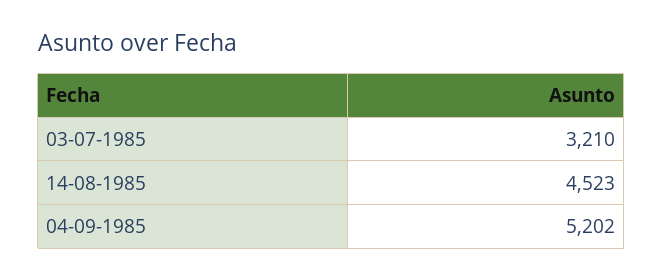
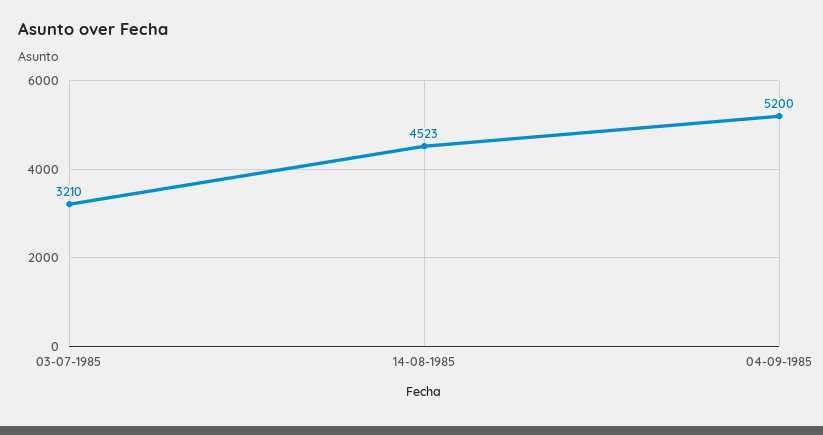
04-09-1985: 5202 -> 5200

